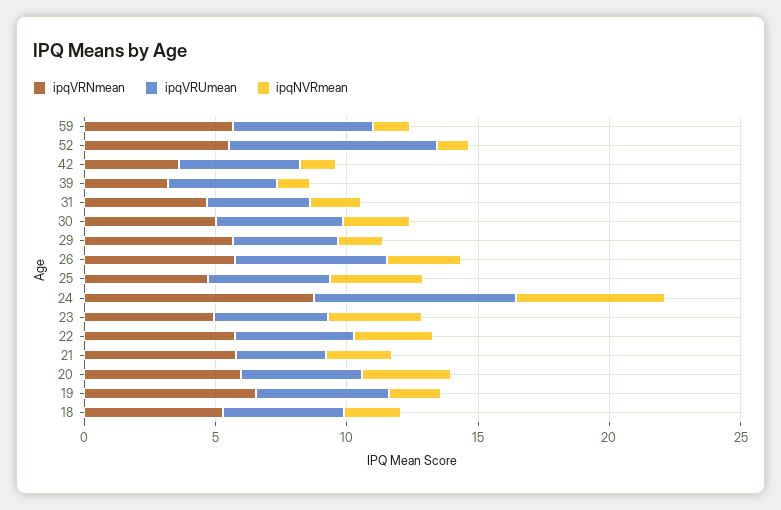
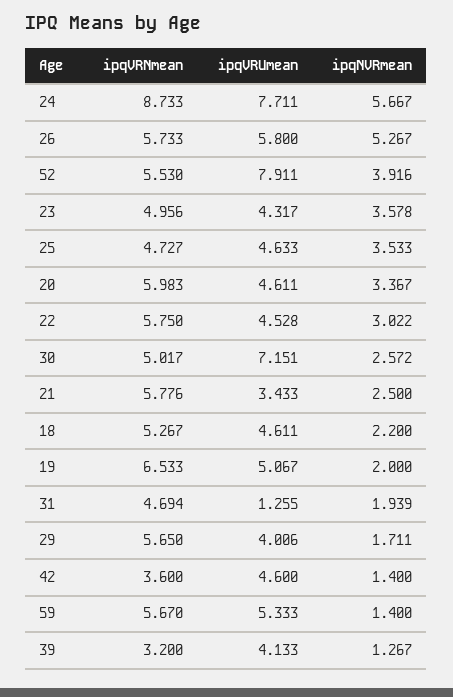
ipqNVRmean, 52: 1 -> 3.916
ipqVRUmean, 31: 4 -> 1.255
ipqVRUmean, 30: 5 -> 7.151
ipqNVRmean, 26: 3 -> 5.267

